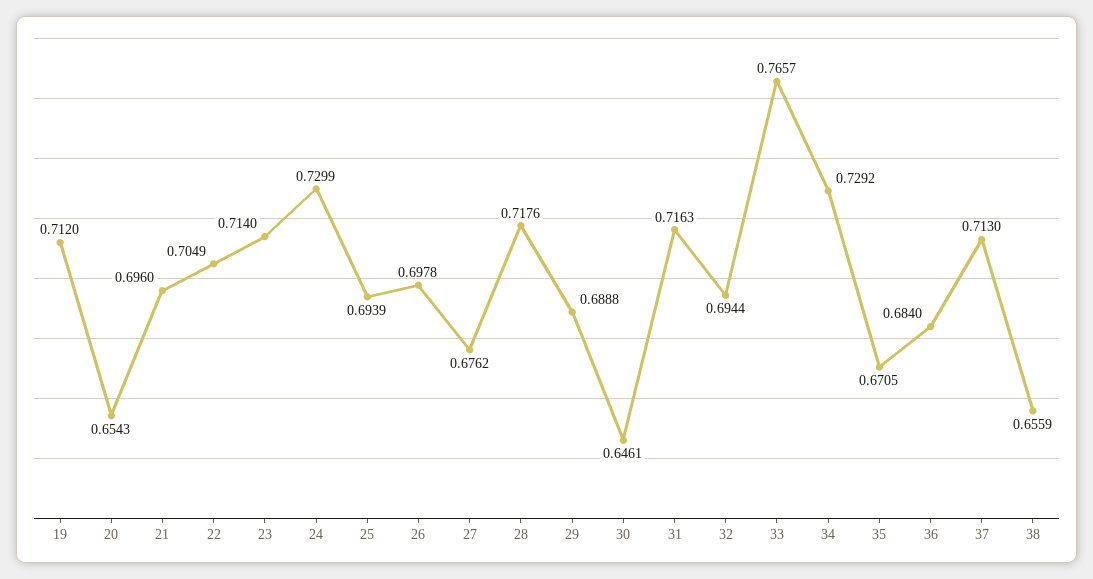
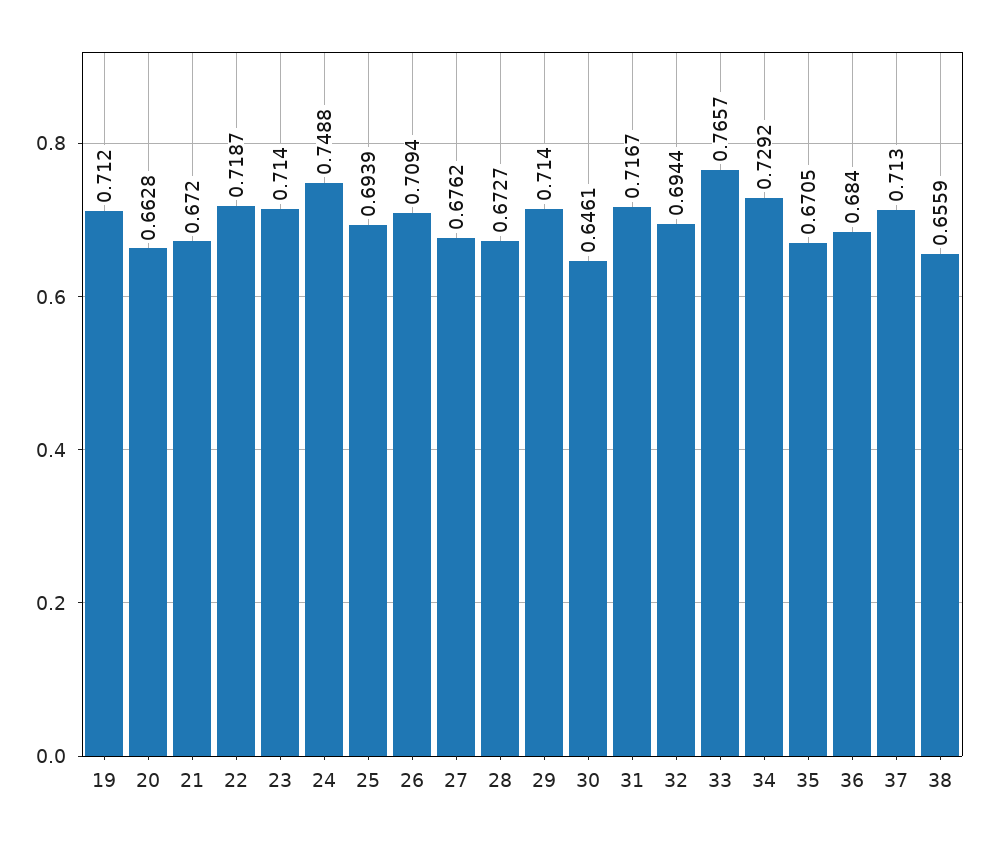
20: 0.6543 -> 0.6628
21: 0.696 -> 0.672
22: 0.7049 -> 0.7187
24: 0.7299 -> 0.7488
26: 0.6978 -> 0.7094
28: 0.7176 -> 0.6727
29: 0.6888 -> 0.714
31: 0.7163 -> 0.7167

